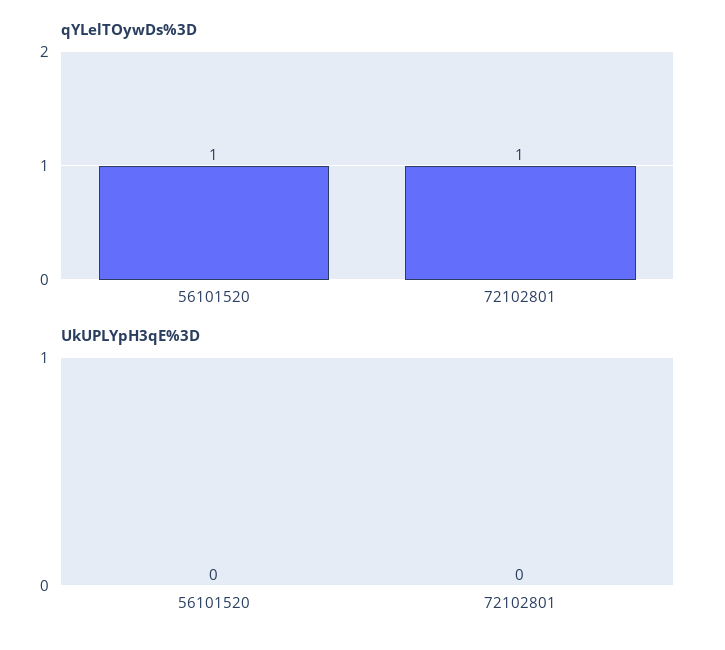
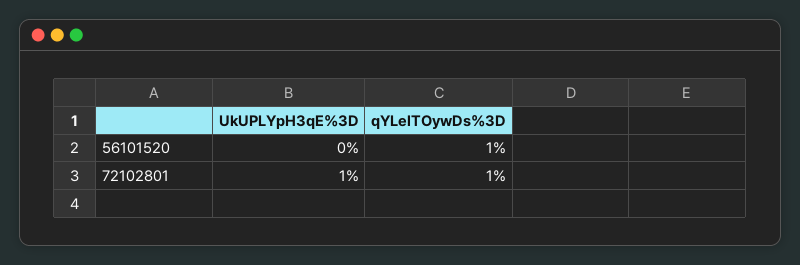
UkUPLYpH3qE%3D, 72102801: 0 -> 1

